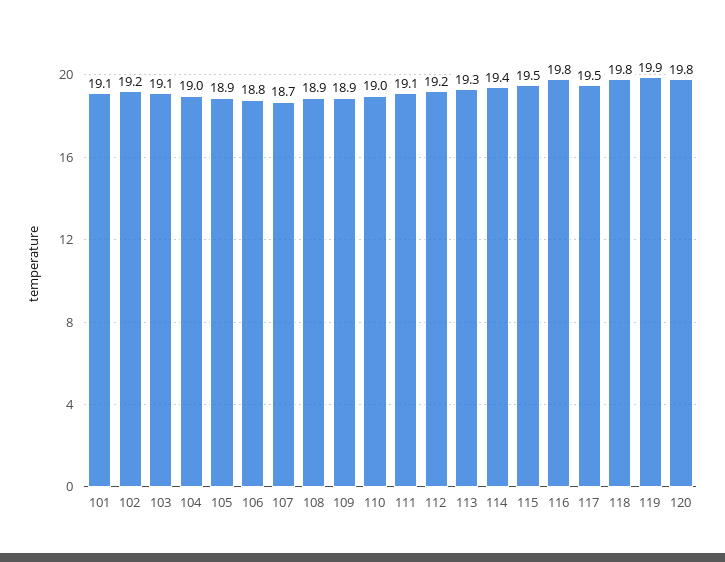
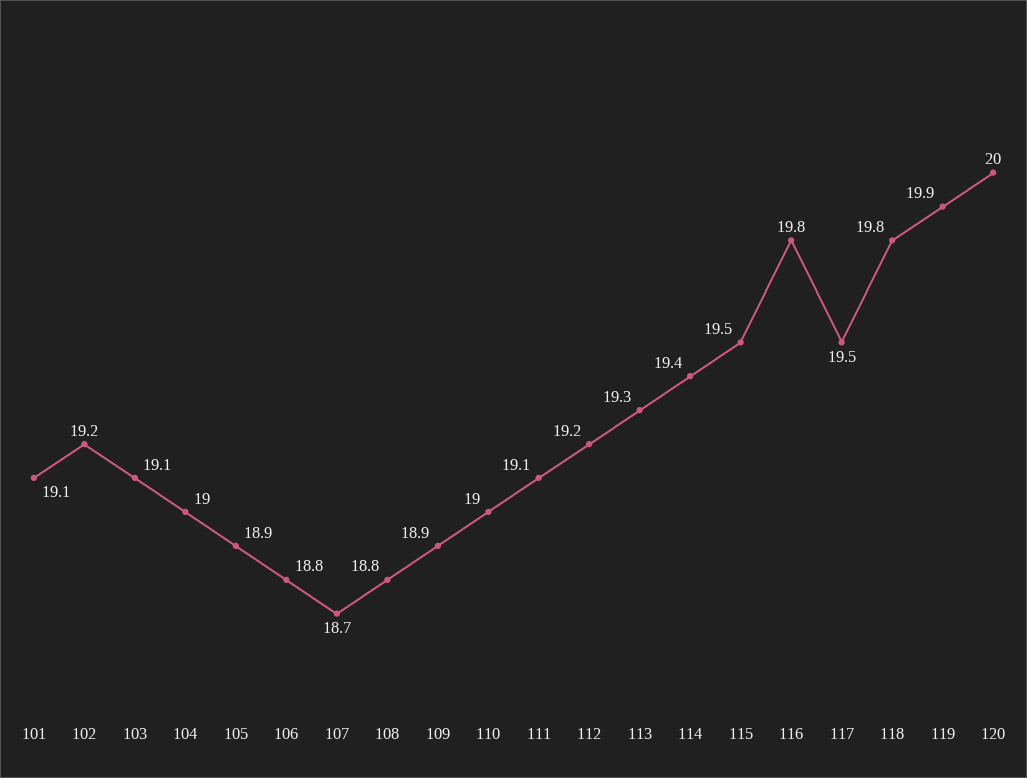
108: 18.9 -> 18.8
120: 19.8 -> 20

